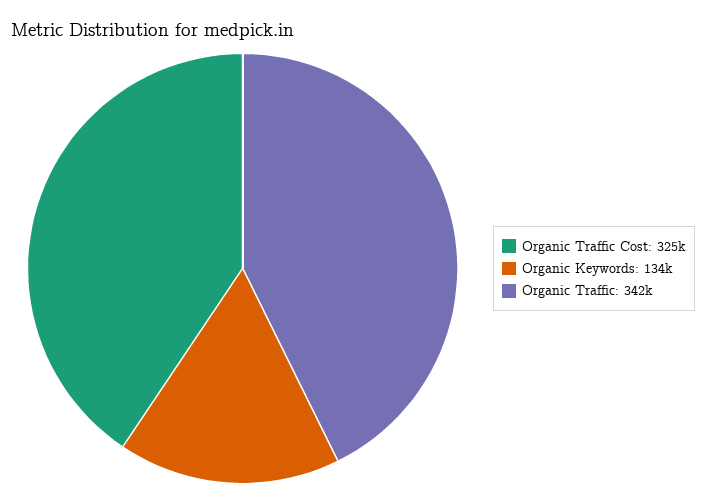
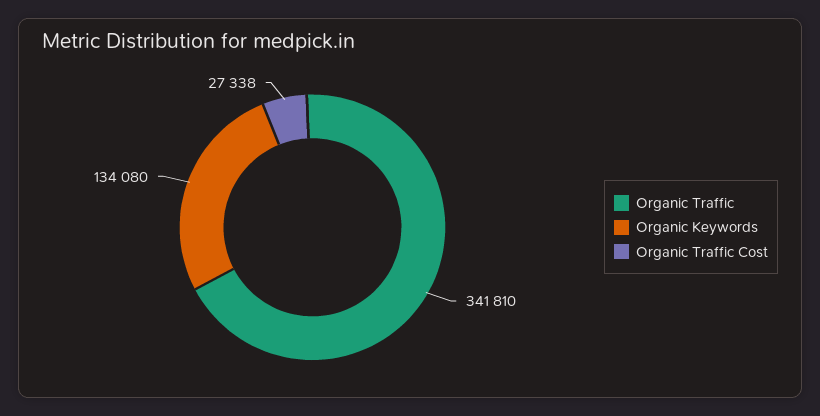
Organic Traffic Cost: 325000 -> 27338

